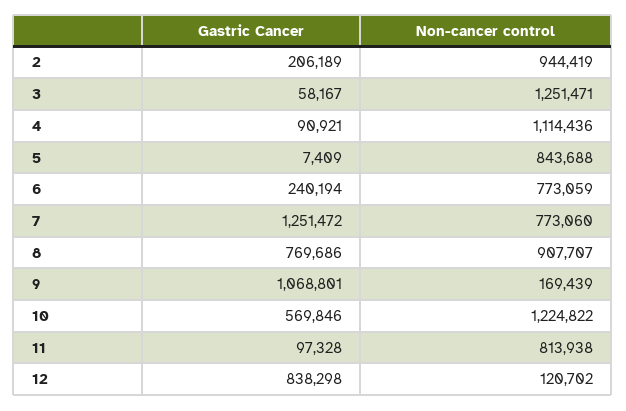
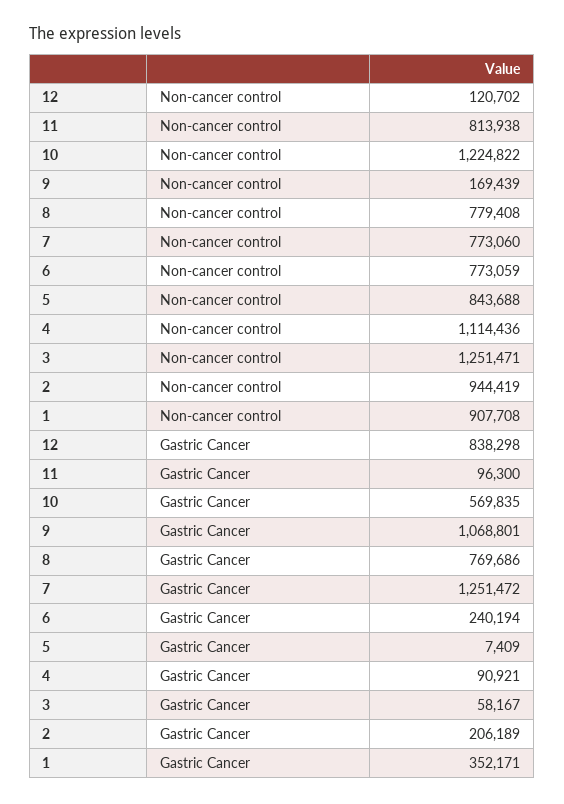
Non-cancer control, 8: 907707 -> 779408
Gastric Cancer, 10: 569846 -> 569835
Gastric Cancer, 11: 97328 -> 96300
Non-cancer control, 1: none -> 907708
Gastric Cancer, 1: none -> 352171

